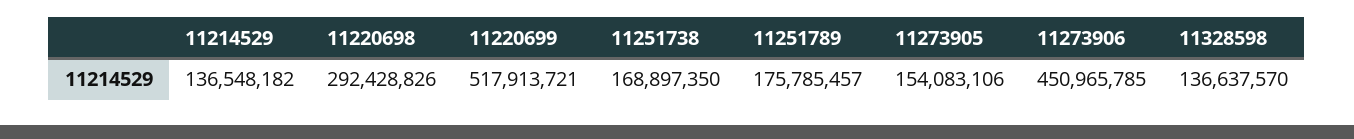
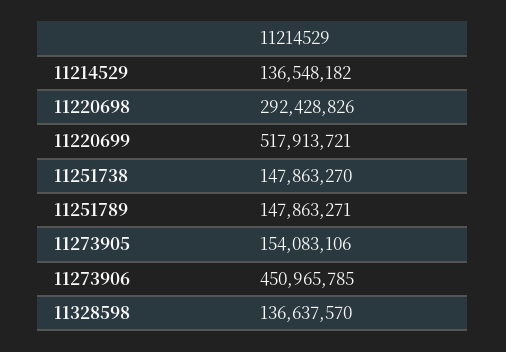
11251738: 168897350 -> 147863270
11251789: 175785457 -> 147863271

